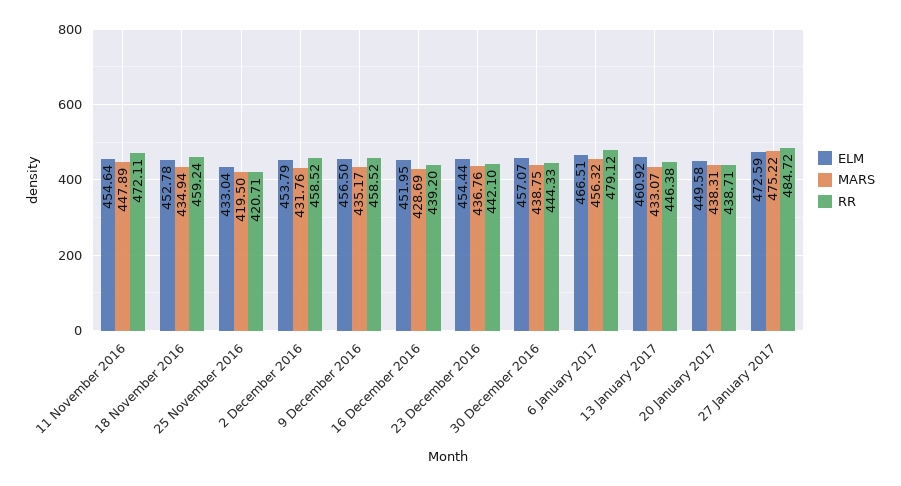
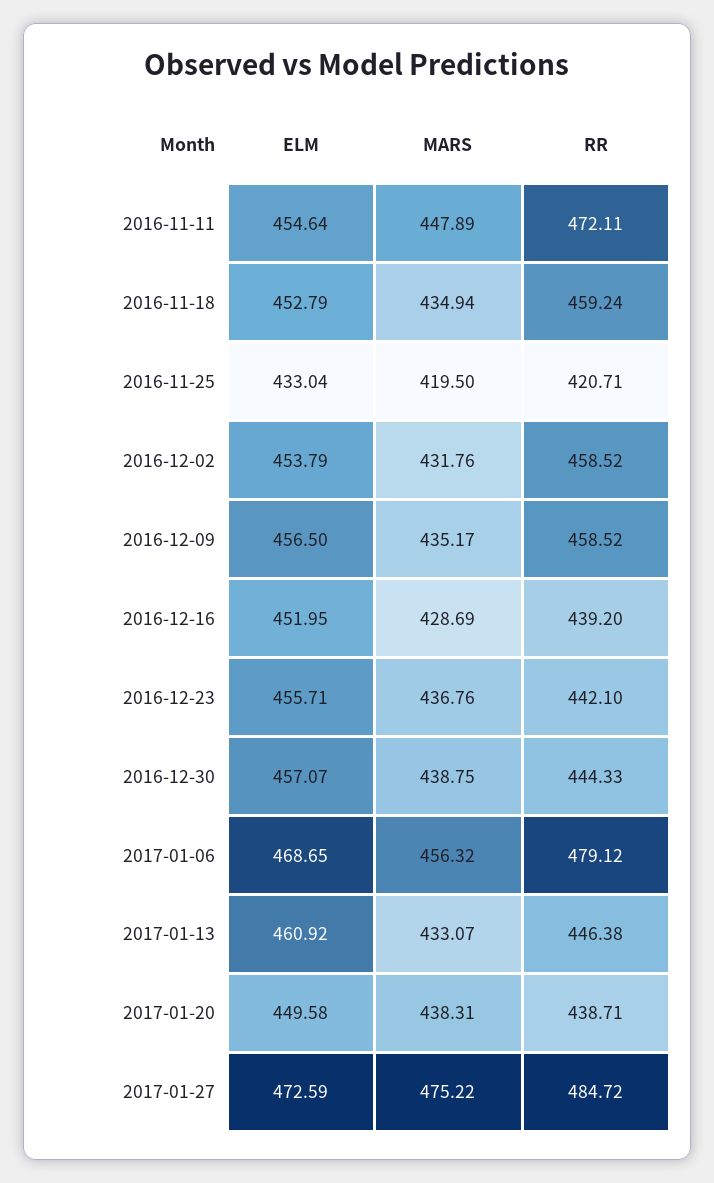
ELM, 18 November 2016: 452.78 -> 452.79
ELM, 23 December 2016: 454.44 -> 455.71
ELM, 6 January 2017: 466.51 -> 468.65

